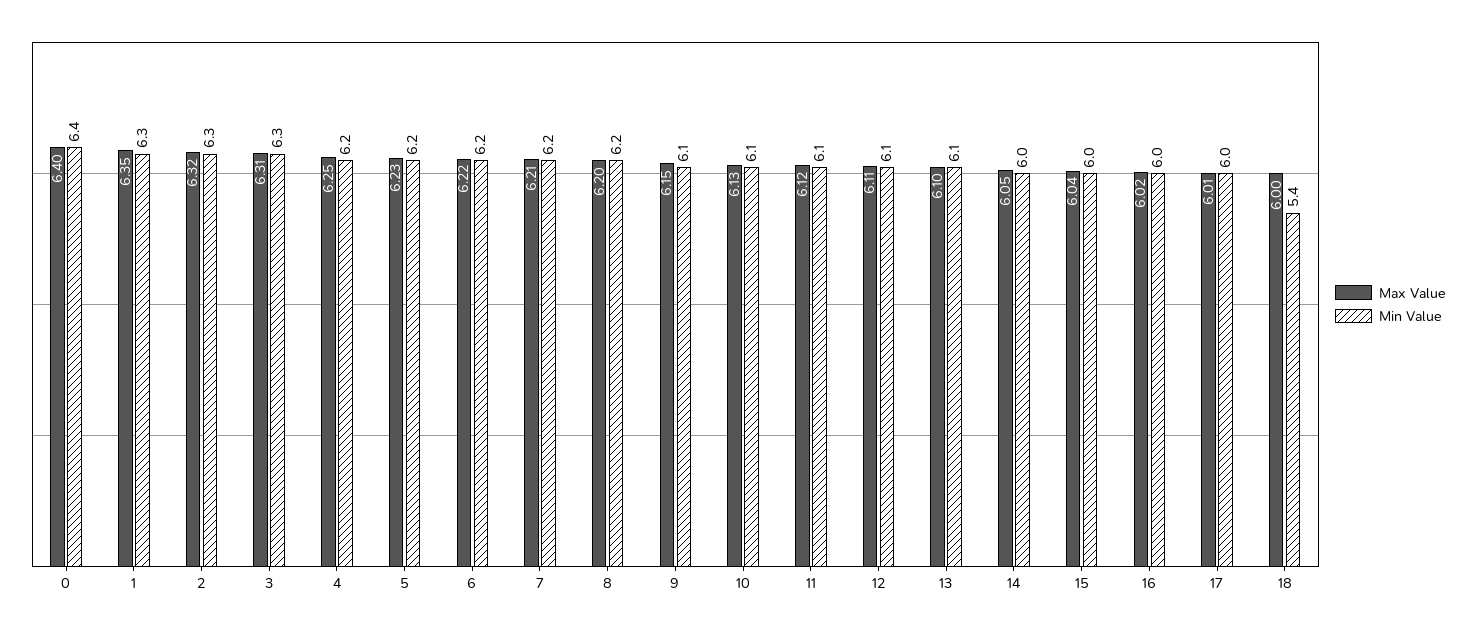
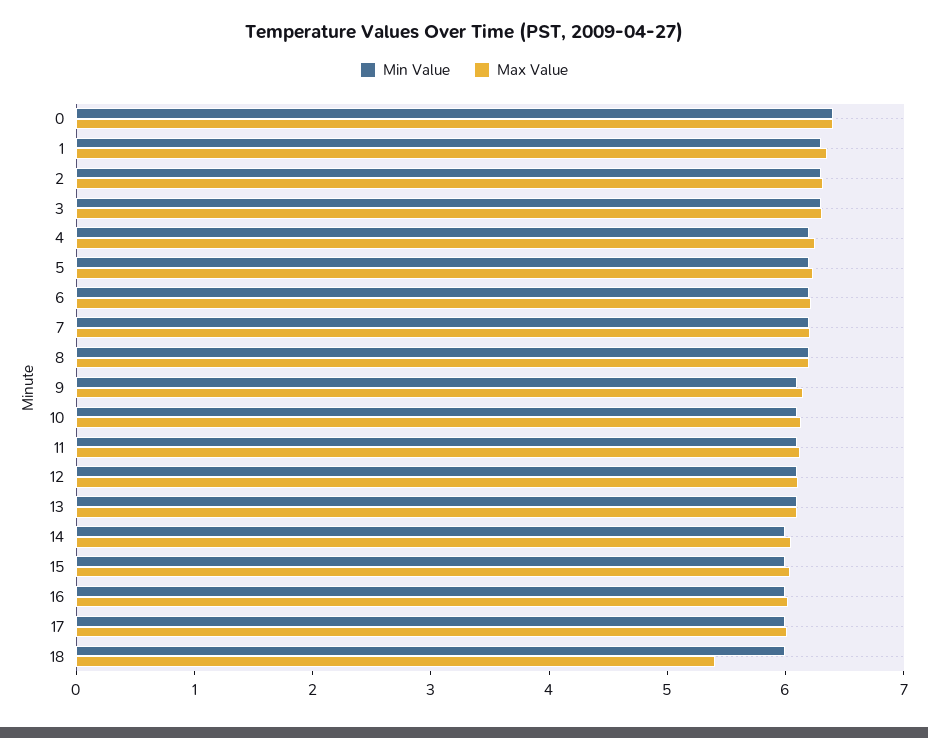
Max Value, 18: 6 -> 5.4
Min Value, 18: 5.4 -> 6

